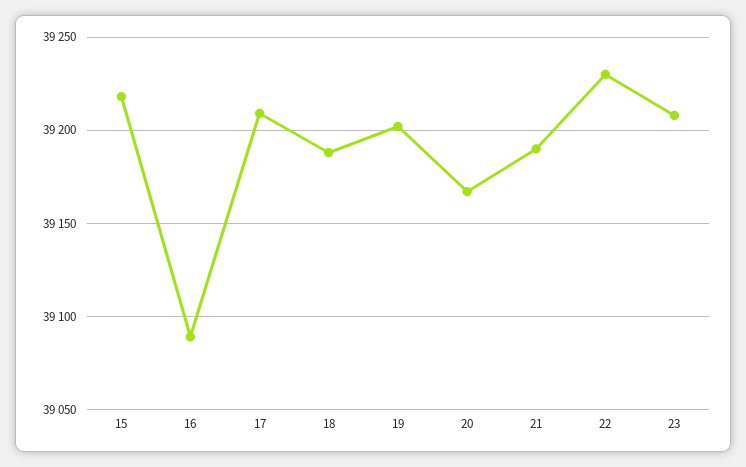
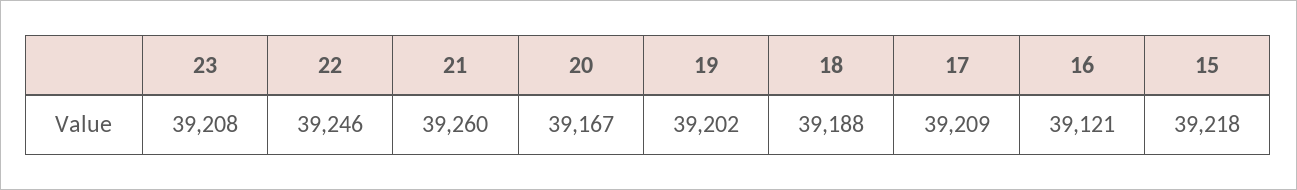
16: 39090 -> 39121
21: 39190 -> 39260
22: 39230 -> 39246

